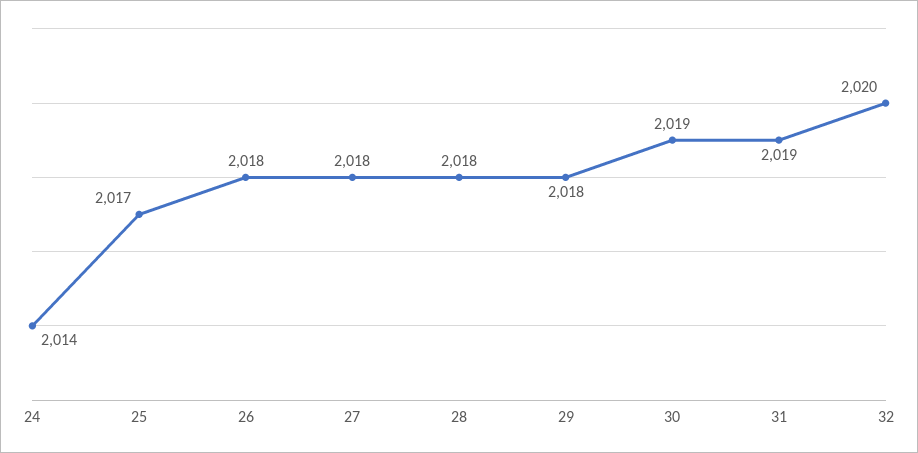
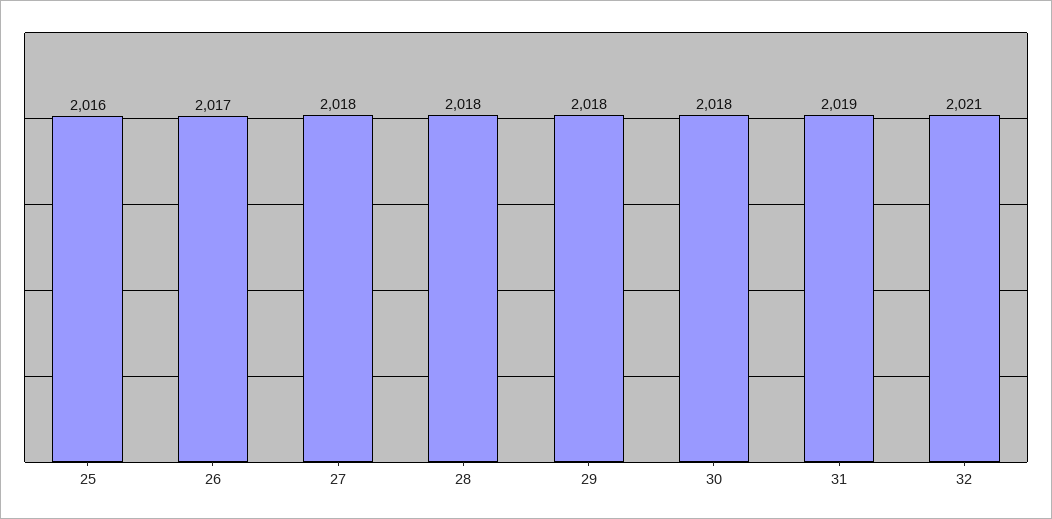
24: 2014 -> none
25: 2017 -> 2016
26: 2018 -> 2017
30: 2019 -> 2018
32: 2020 -> 2021

